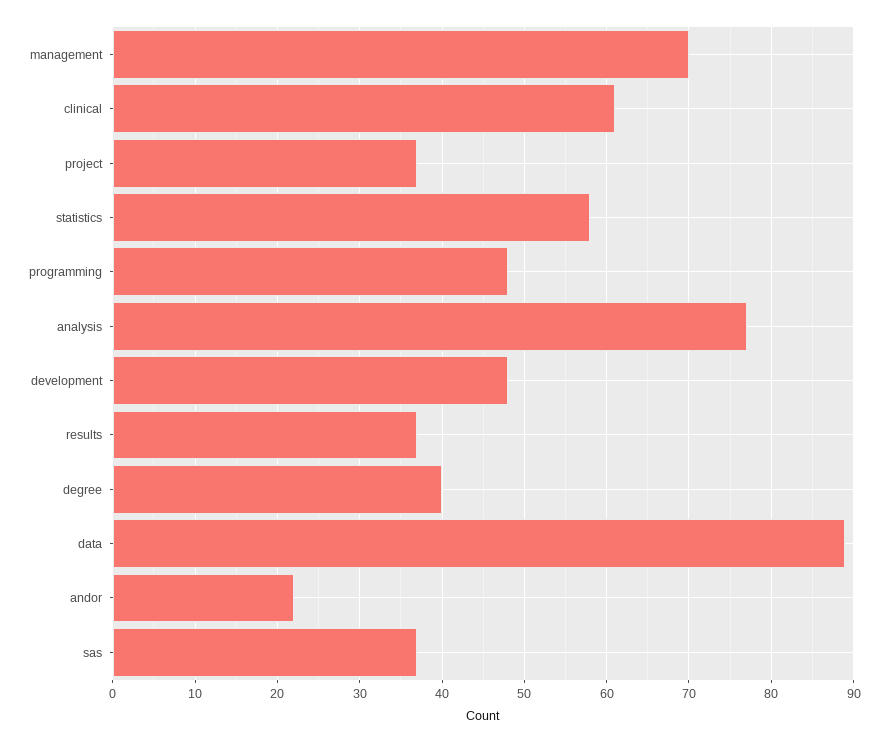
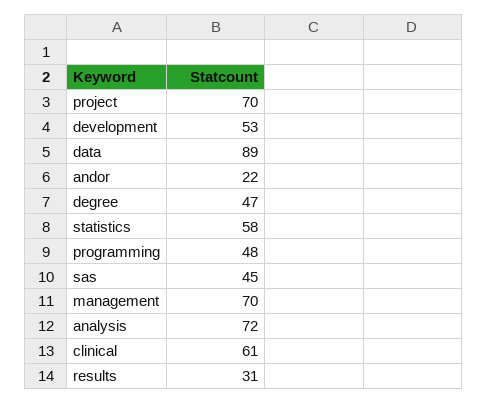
project: 37 -> 70
analysis: 77 -> 72
development: 48 -> 53
results: 37 -> 31
degree: 40 -> 47
sas: 37 -> 45

